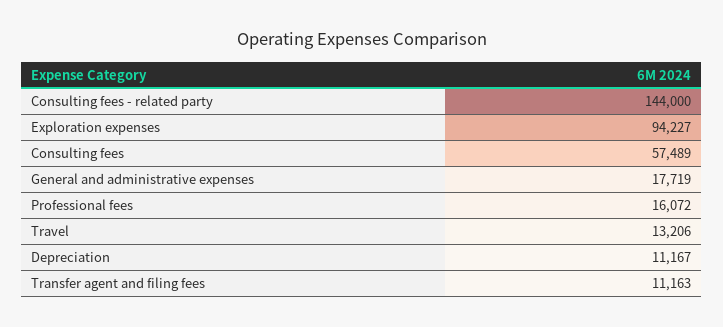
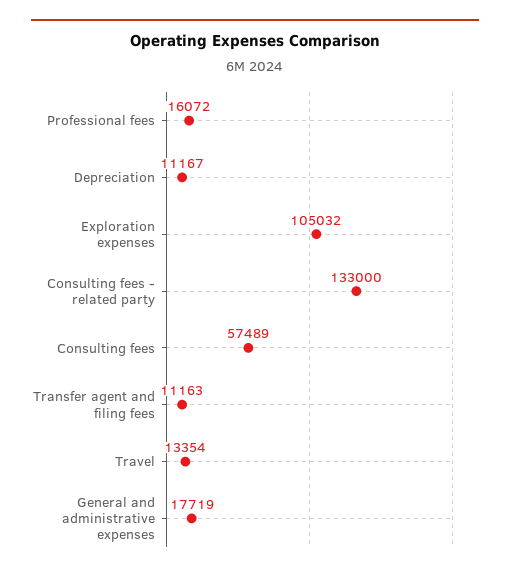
Consulting fees - related party: 144000 -> 133000
Exploration expenses: 94227 -> 105032
Travel: 13206 -> 13354

